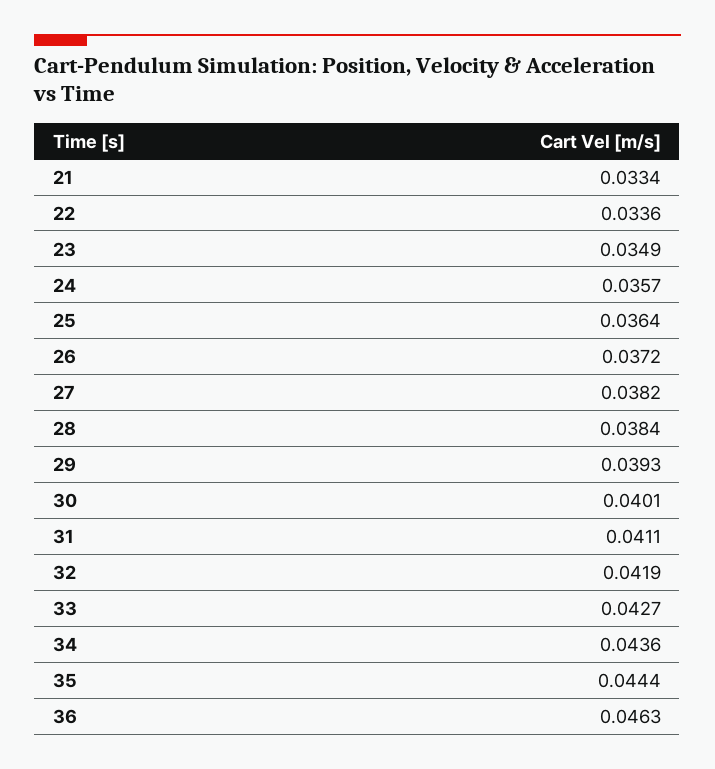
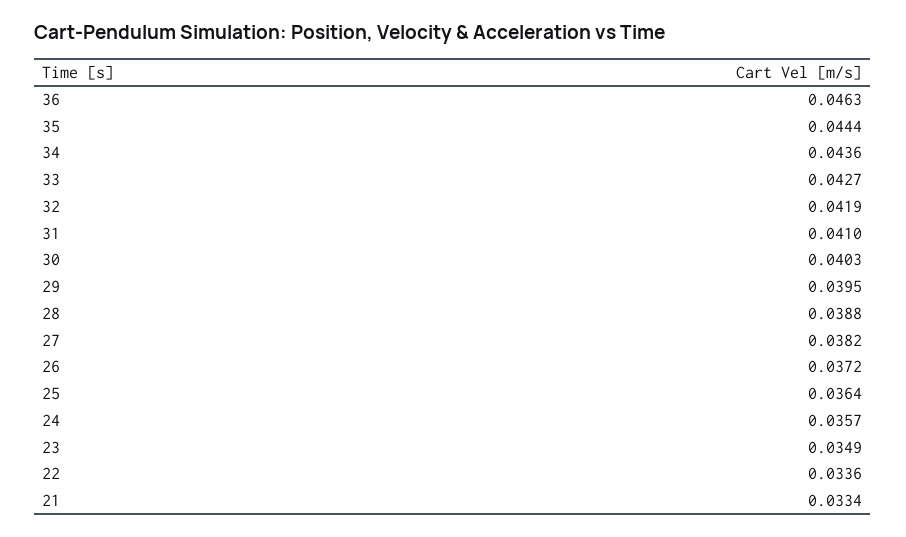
28: 0.0384 -> 0.0388
29: 0.0393 -> 0.0395
30: 0.0401 -> 0.0403
31: 0.0411 -> 0.041

